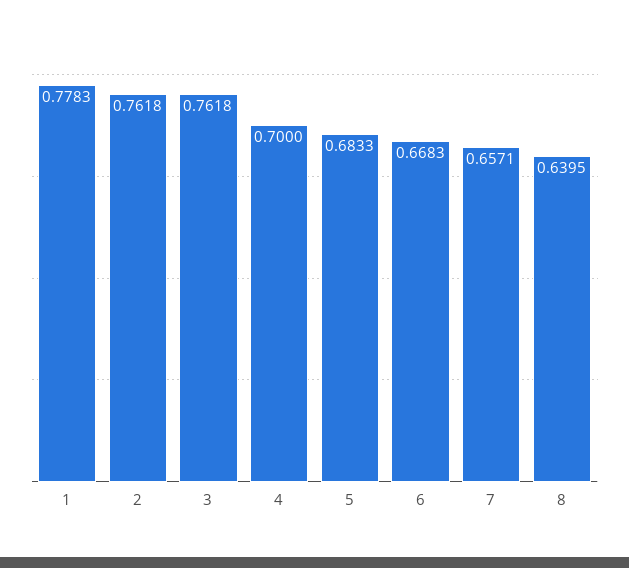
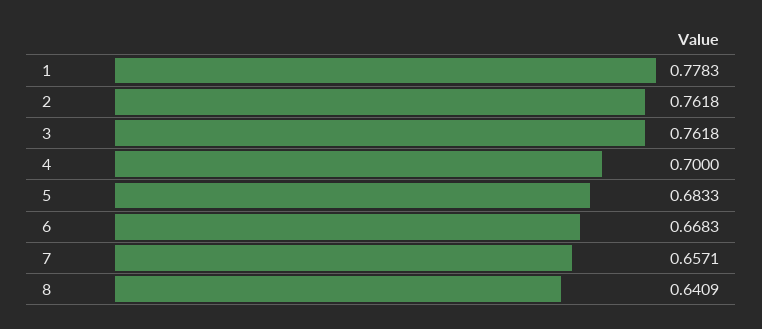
8: 0.6395 -> 0.6409

